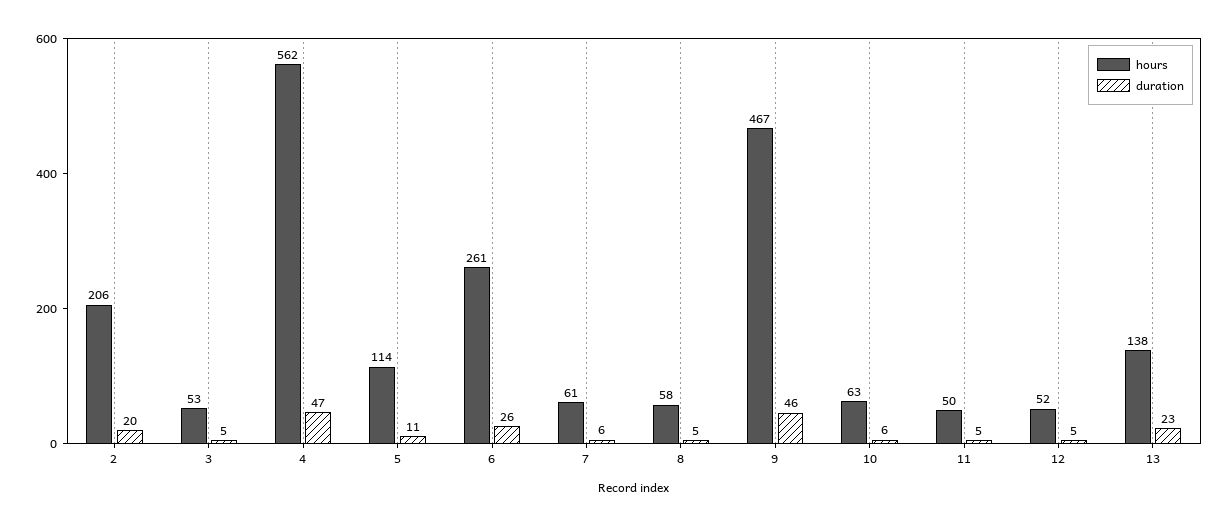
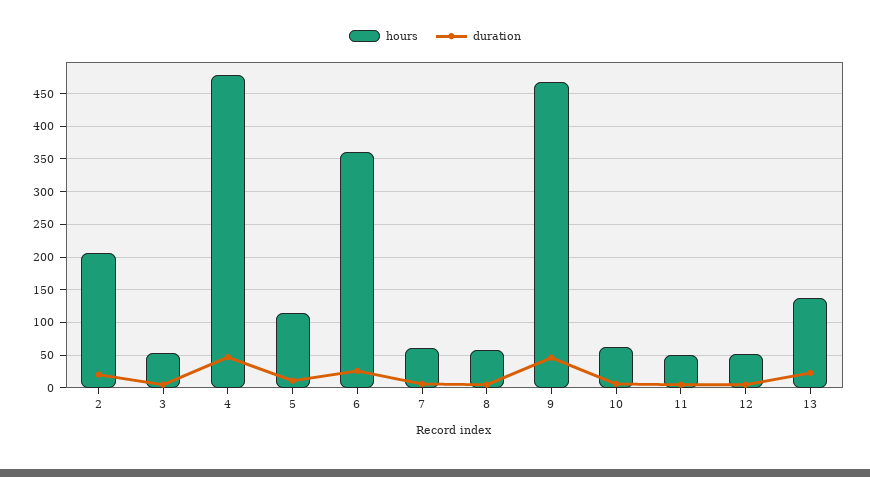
hours, 4: 562 -> 480
hours, 6: 261 -> 360

